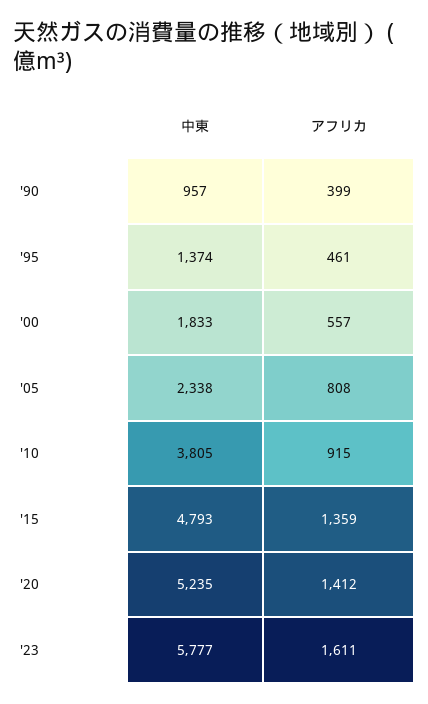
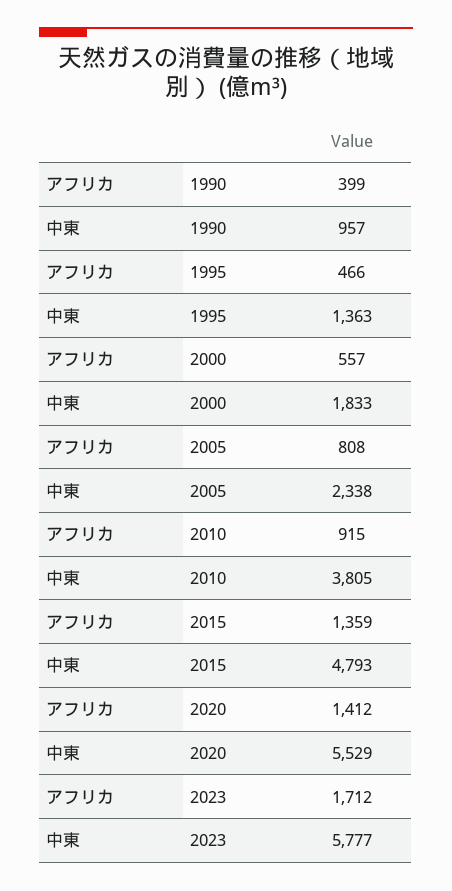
中東, '95: 1374 -> 1363
アフリカ, '95: 461 -> 466
中東, '20: 5235 -> 5529
アフリカ, '23: 1611 -> 1712

